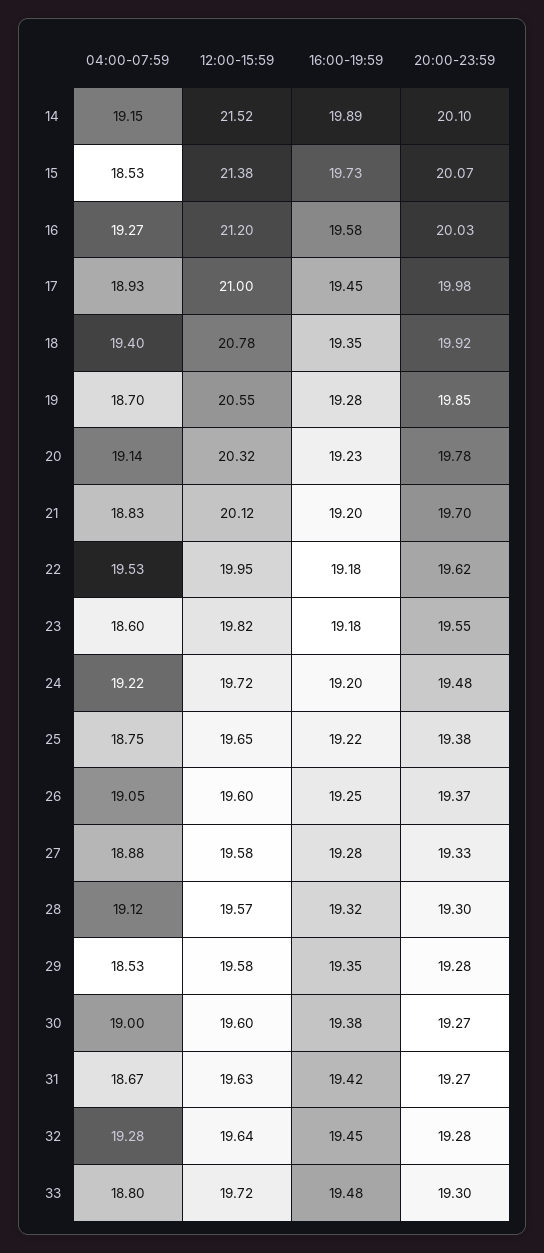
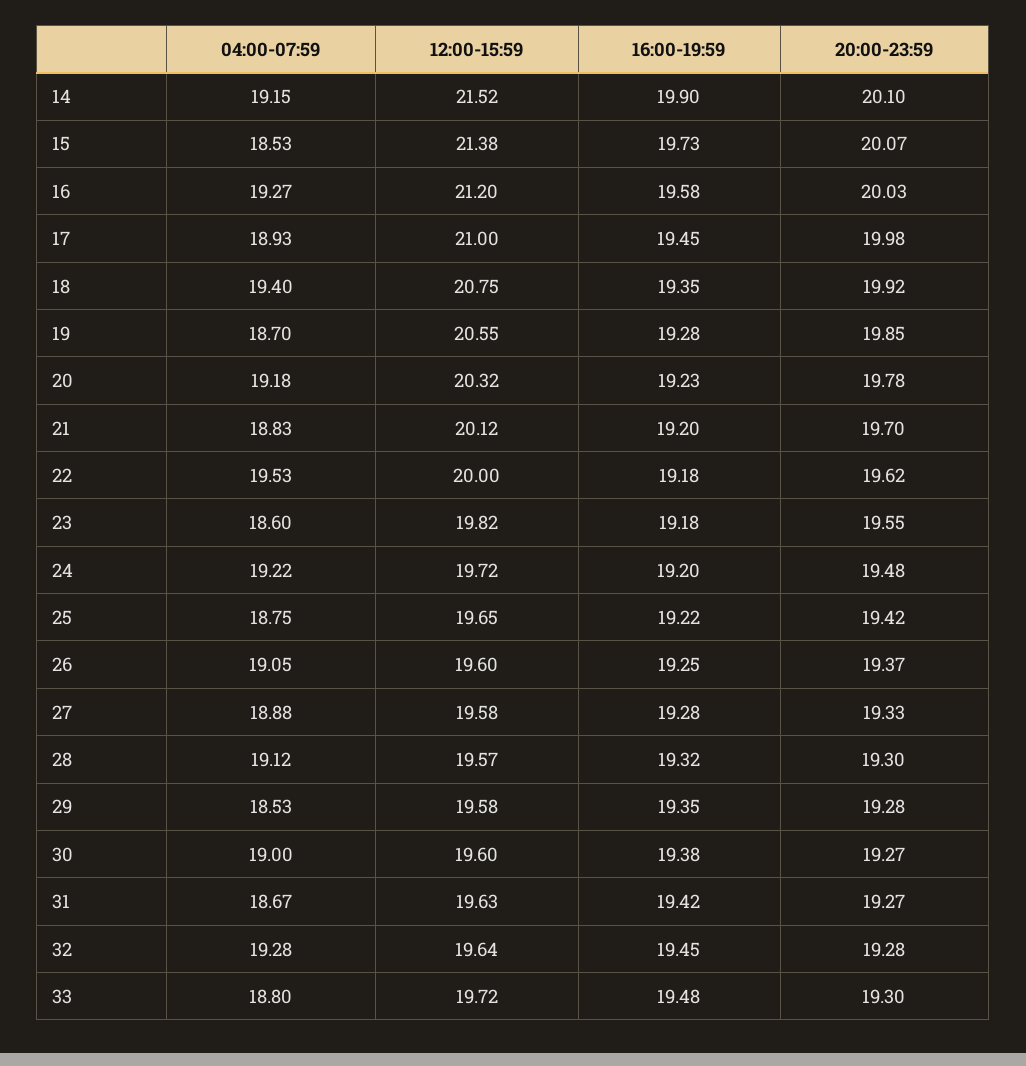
16:00-19:59, 14: 19.89 -> 19.9
12:00-15:59, 18: 20.78 -> 20.75
04:00-07:59, 20: 19.14 -> 19.18
12:00-15:59, 22: 19.95 -> 20
20:00-23:59, 25: 19.38 -> 19.42

